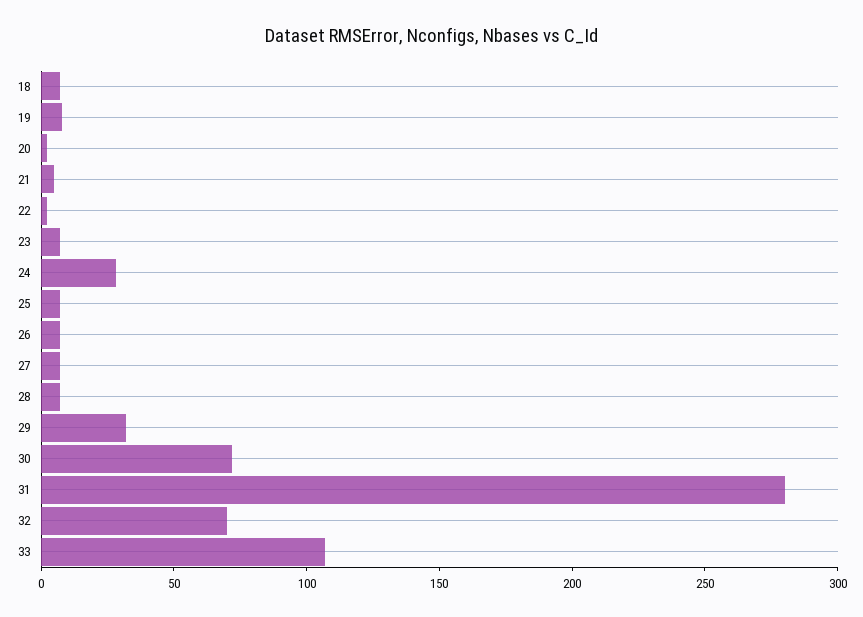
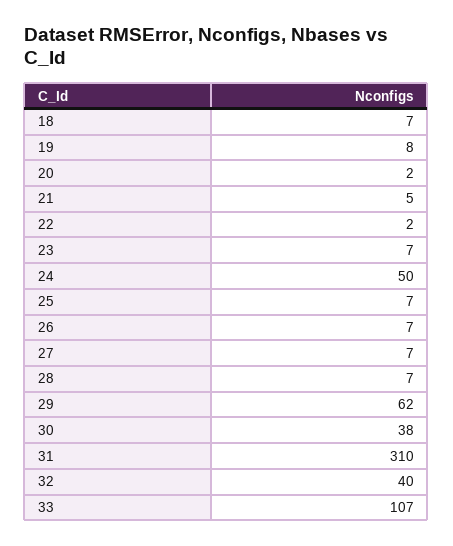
24: 30 -> 50
29: 30 -> 62
30: 70 -> 38
31: 280 -> 310
32: 70 -> 40

